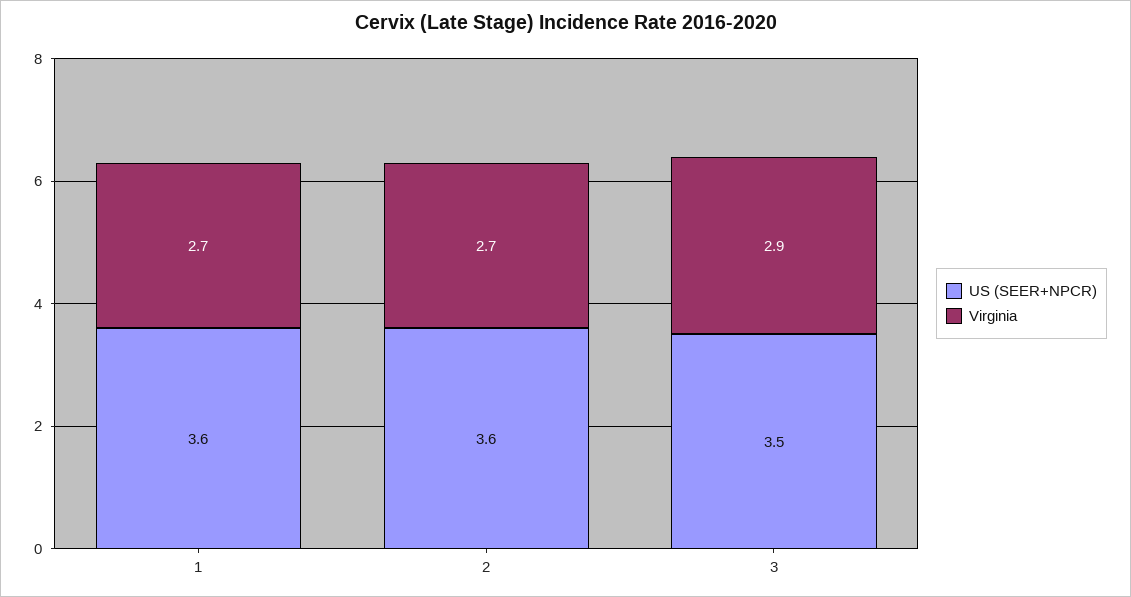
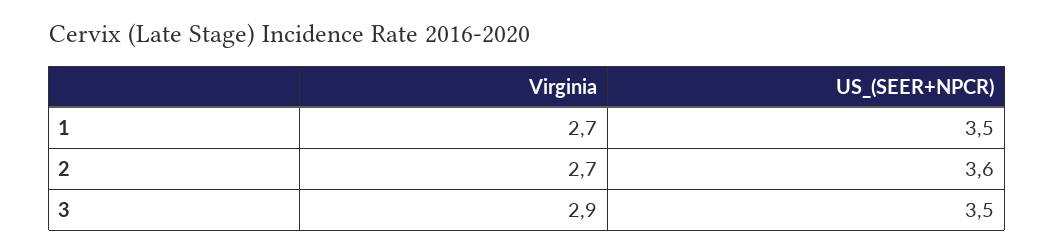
US (SEER+NPCR), 1: 3.6 -> 3.5

